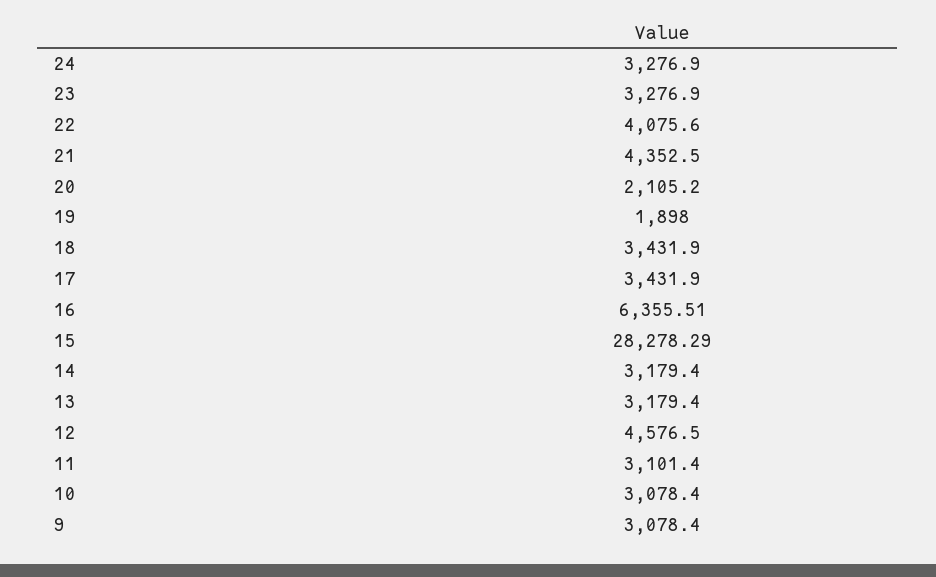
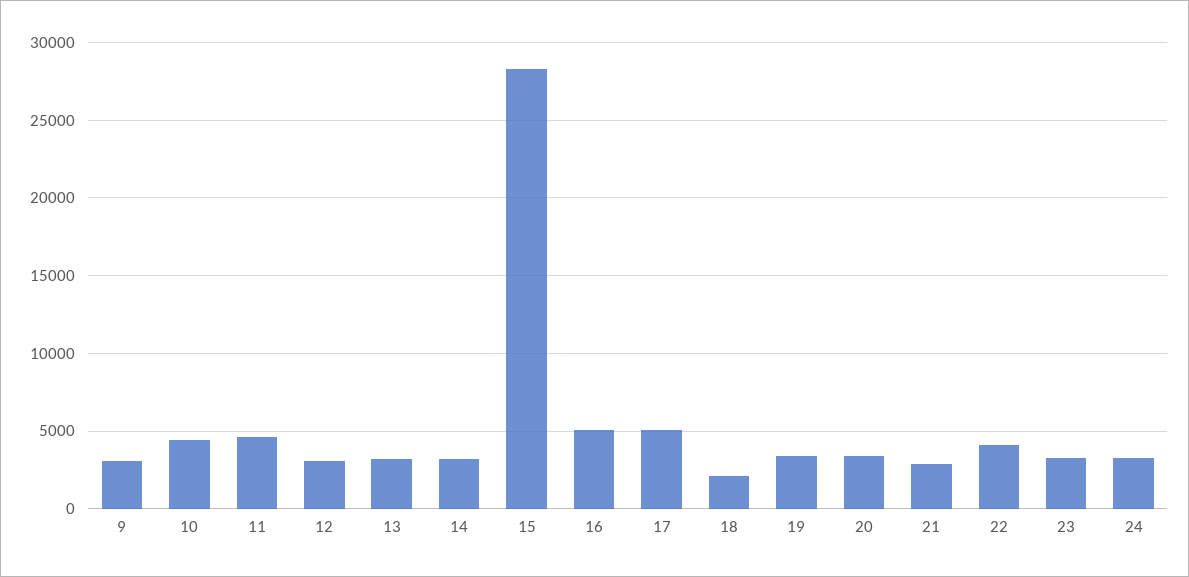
21: 4352.5 -> 3000
20: 2105.2 -> 3500
19: 1898 -> 3500
18: 3431.9 -> 2000
17: 3431.9 -> 5000
16: 6355.51 -> 5000
12: 4576.5 -> 3000
11: 3101.4 -> 4500
10: 3078.4 -> 4500

